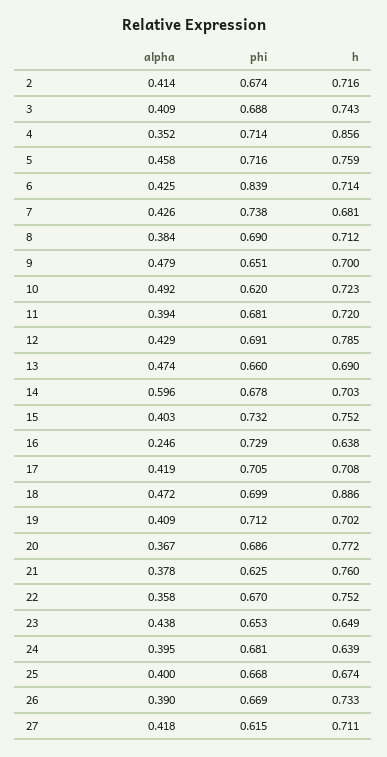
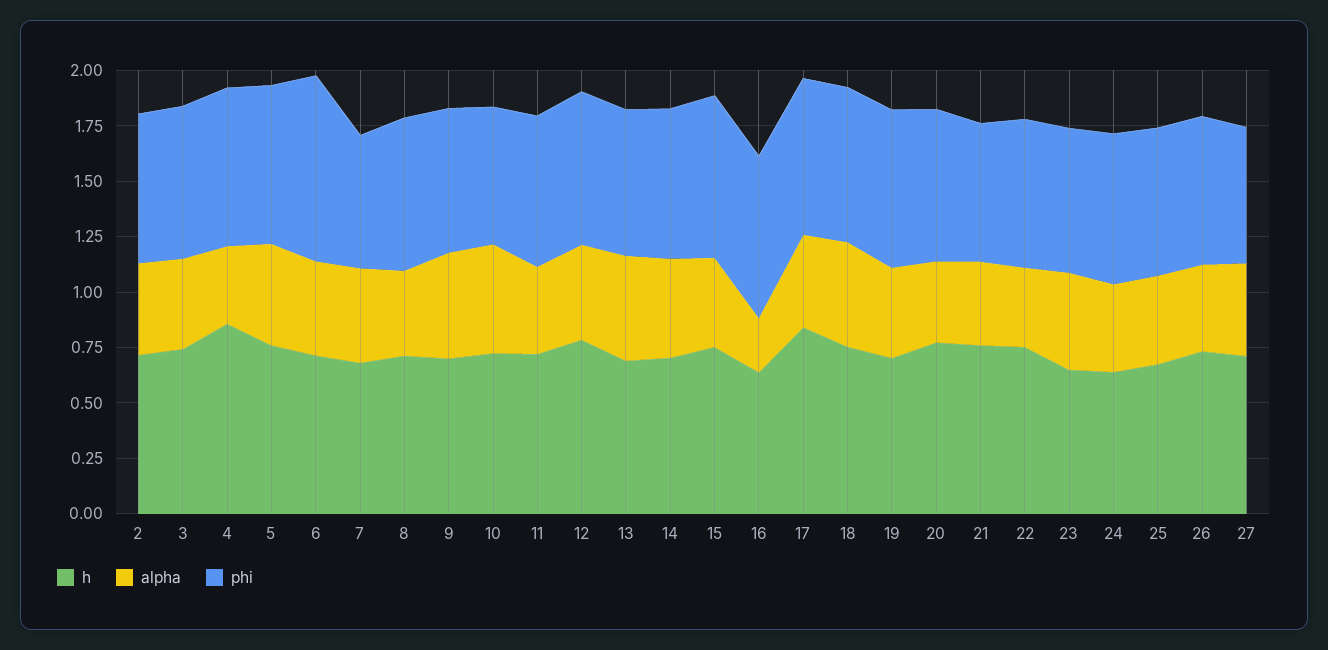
phi, 7: 0.738 -> 0.6
alpha, 14: 0.596 -> 0.45
h, 17: 0.708 -> 0.85
h, 18: 0.886 -> 0.75

